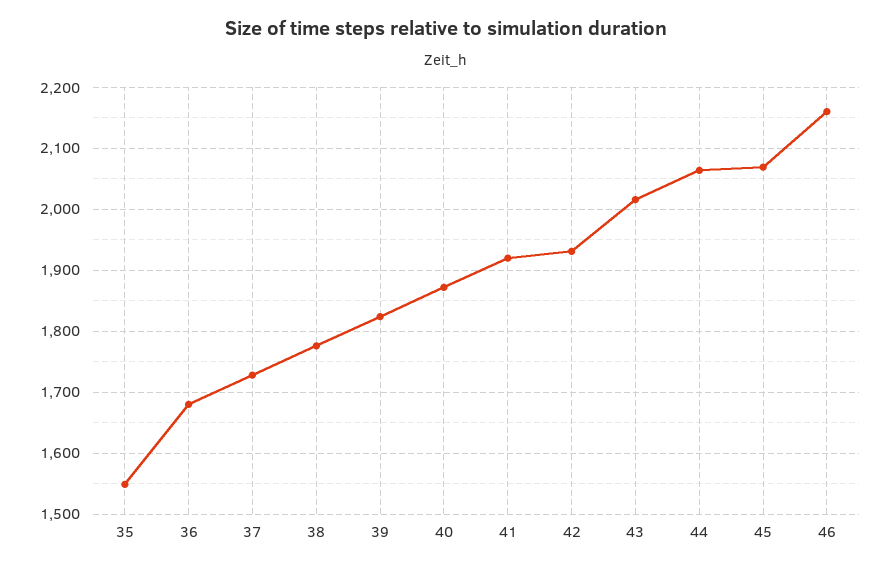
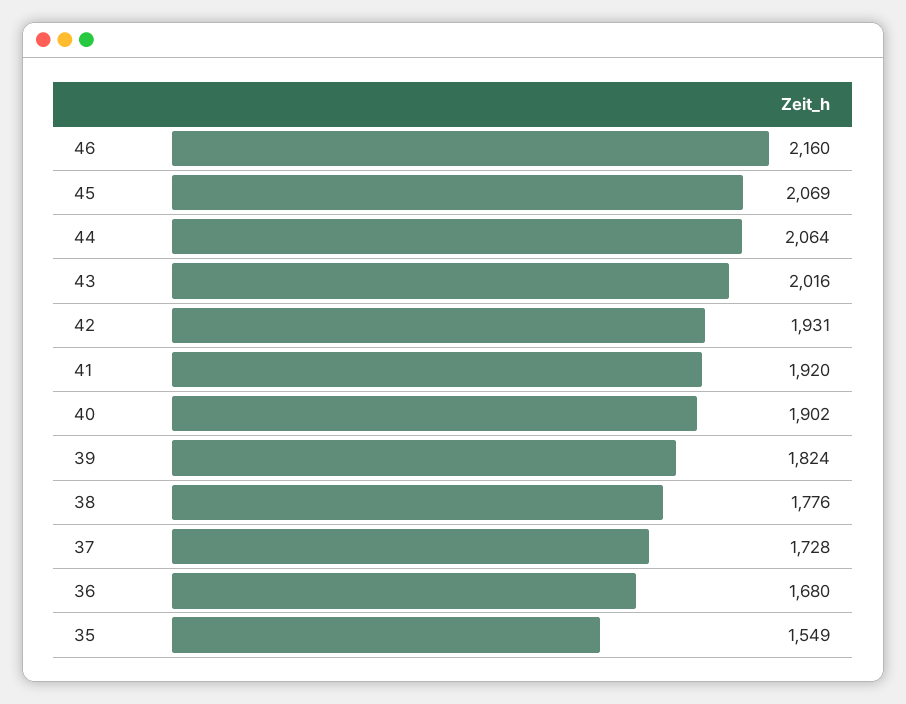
40: 1870 -> 1902

